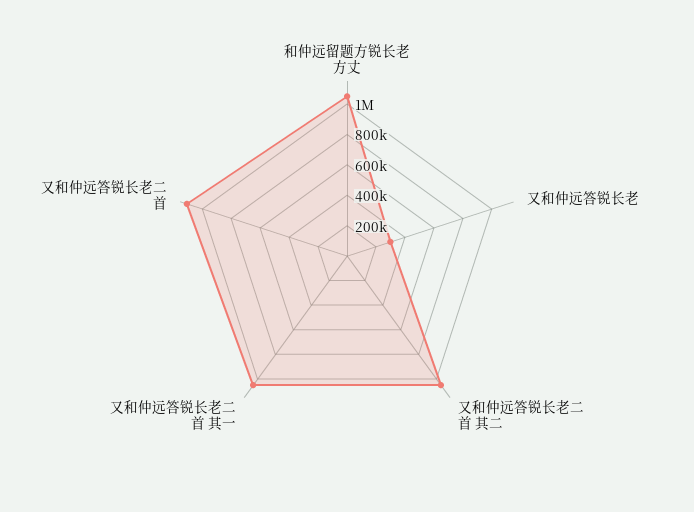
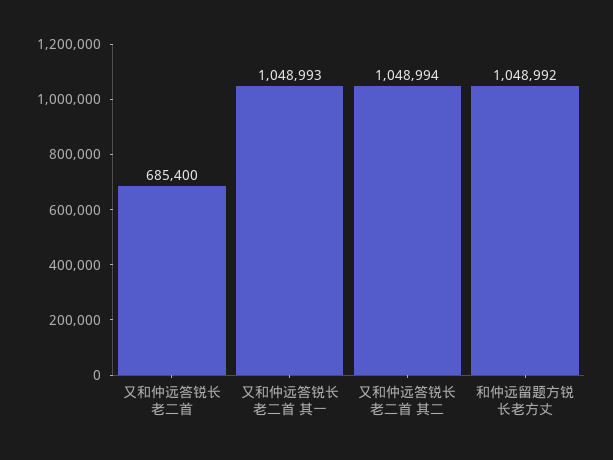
又和仲远答锐长老: 300000 -> none
又和仲远答锐长老二首: 1100000 -> 685400

